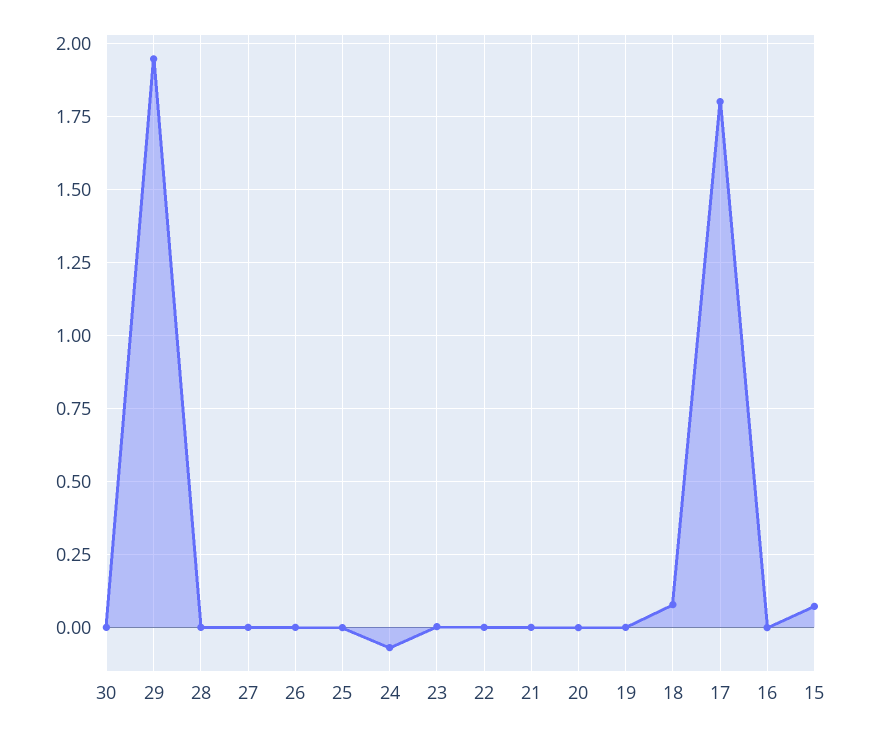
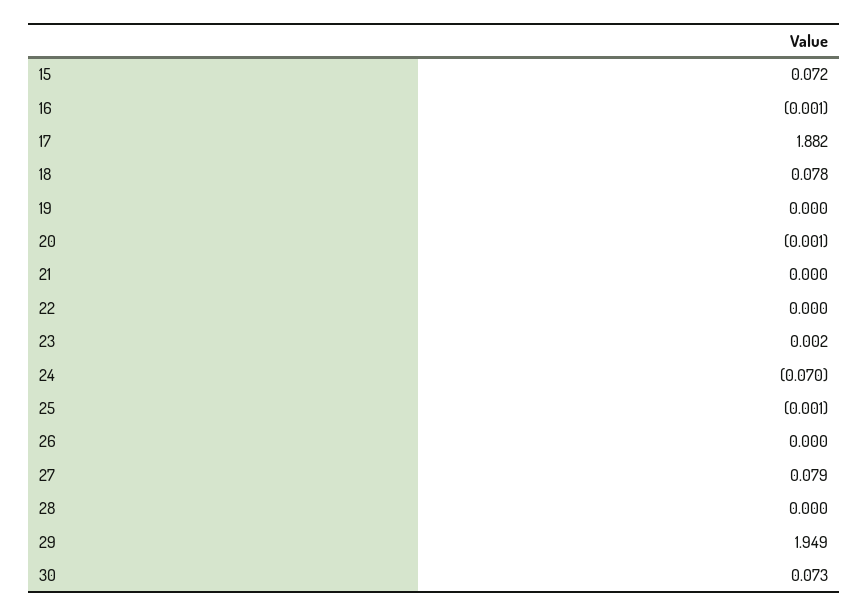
30: 0 -> 0.073
27: 0 -> 0.079
17: 1.8 -> 1.882

